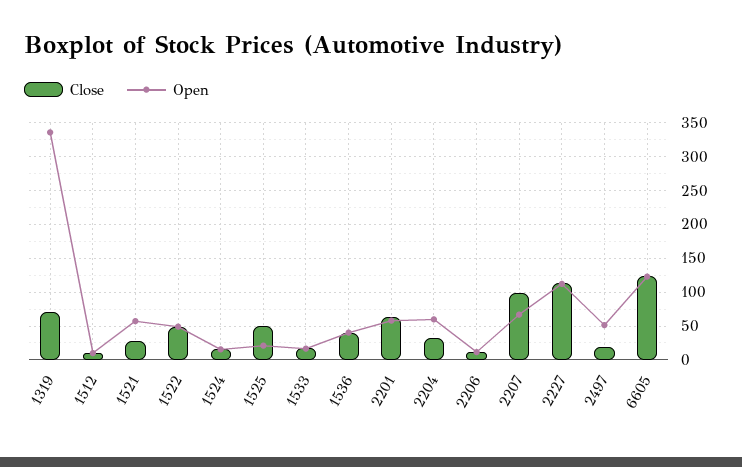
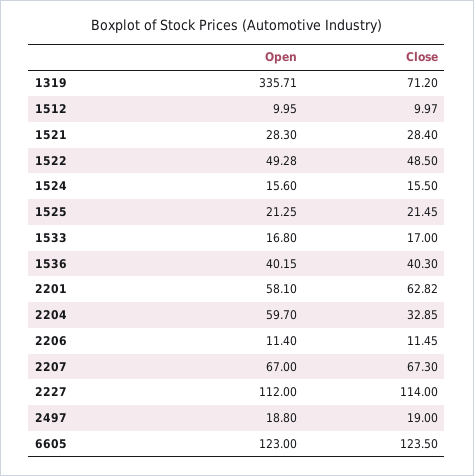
Open, 1521: 60 -> 28.3
Close, 1525: 50 -> 21.45
Close, 2207: 100 -> 67.3
Open, 2497: 50 -> 18.8

